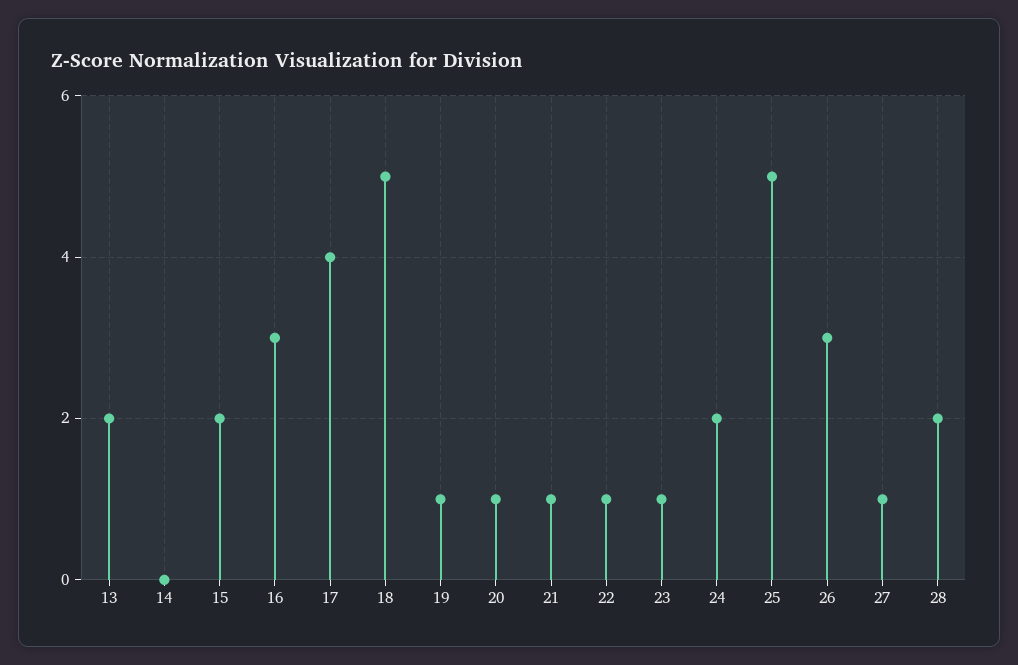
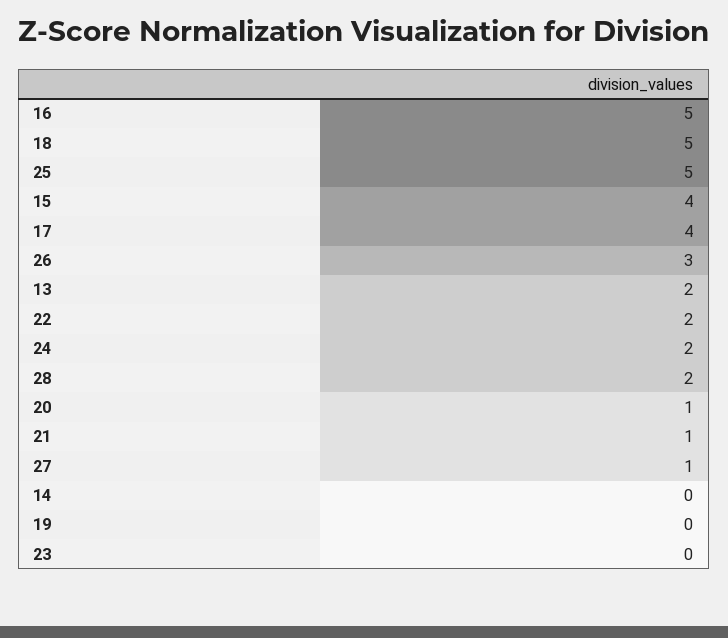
15: 2 -> 4
16: 3 -> 5
19: 1 -> 0
22: 1 -> 2
23: 1 -> 0

